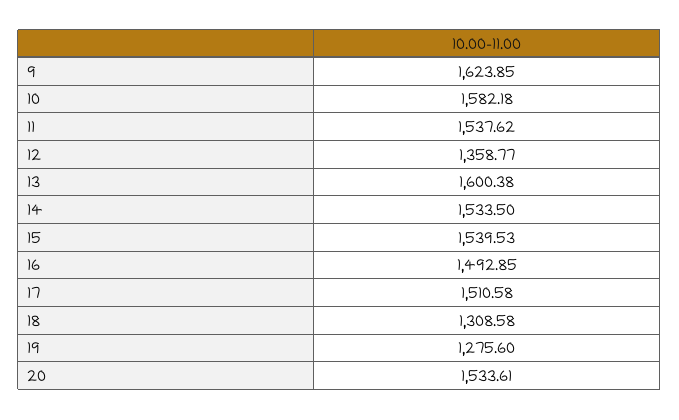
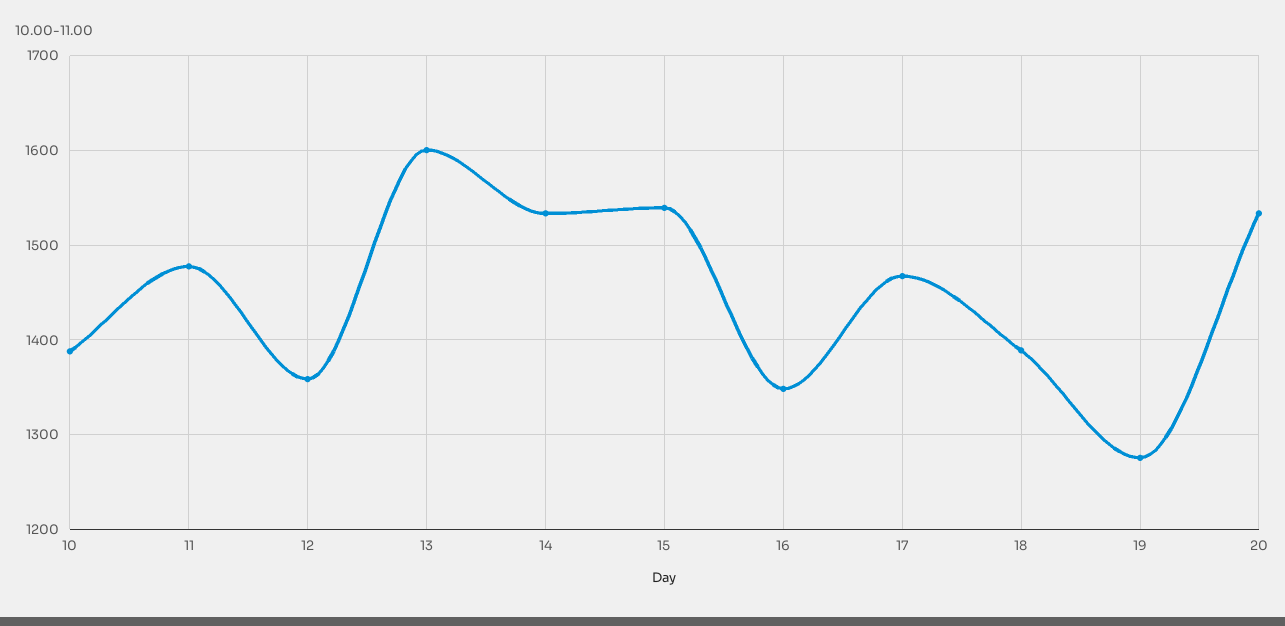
9: 1623.85 -> none
10: 1582.18 -> 1390
11: 1537.62 -> 1480
16: 1492.85 -> 1350
17: 1510.58 -> 1470
18: 1308.58 -> 1390

